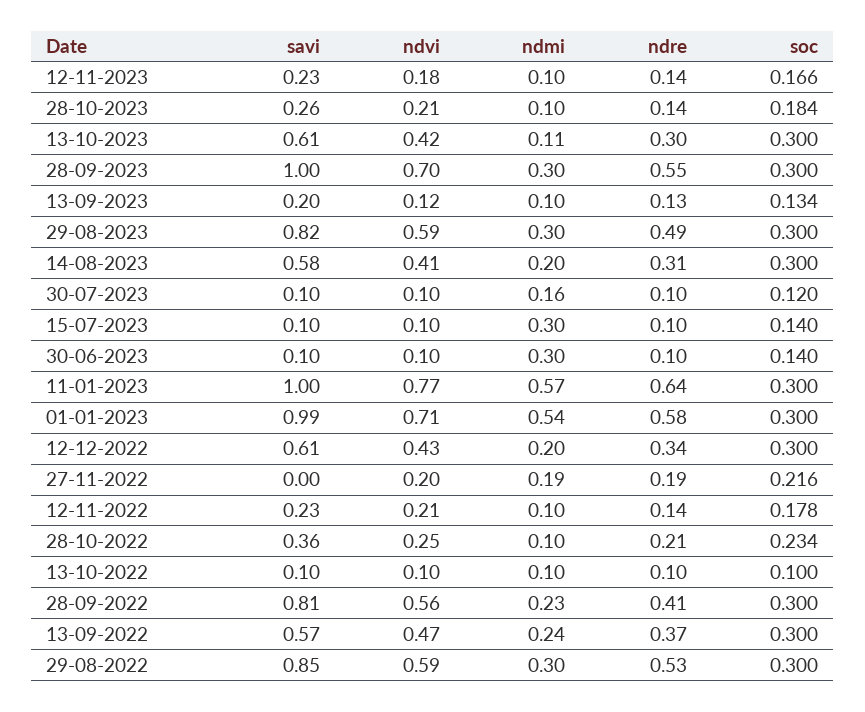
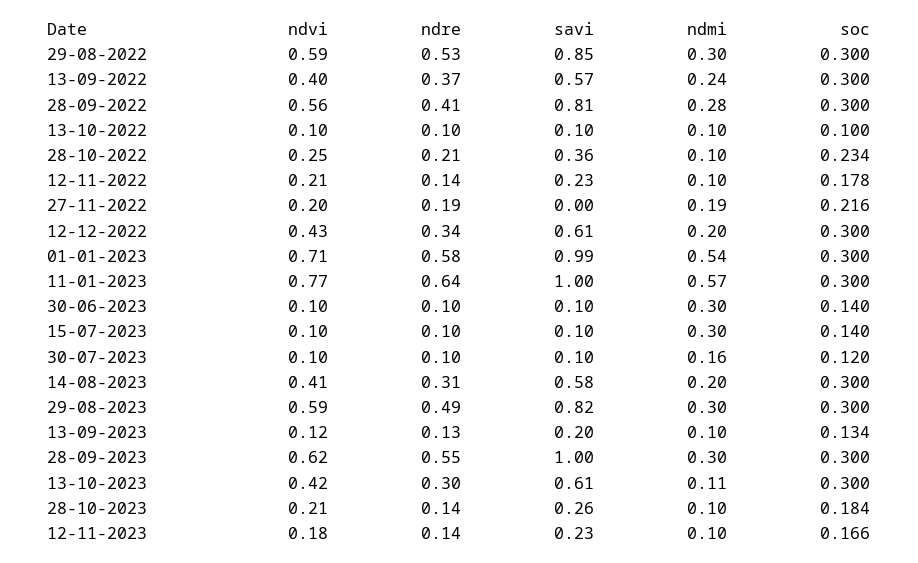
ndvi, 28-09-2023: 0.7 -> 0.62
ndmi, 28-09-2022: 0.23 -> 0.28
ndvi, 13-09-2022: 0.47 -> 0.4

